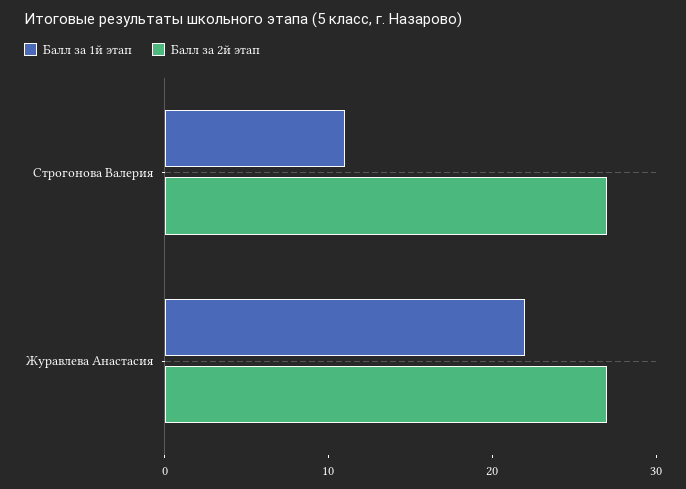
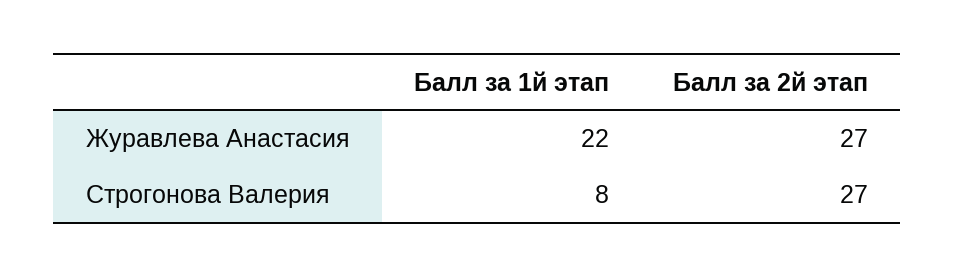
Балл за 1й этап, Строгонова Валерия: 11 -> 8

